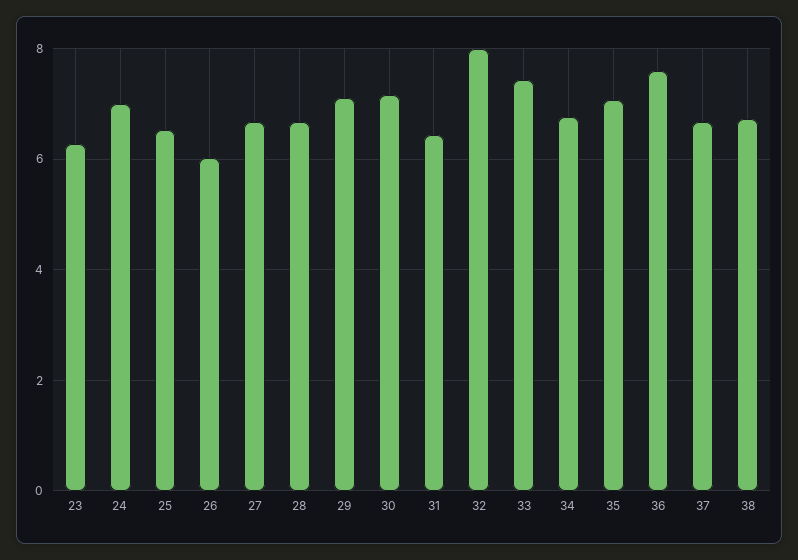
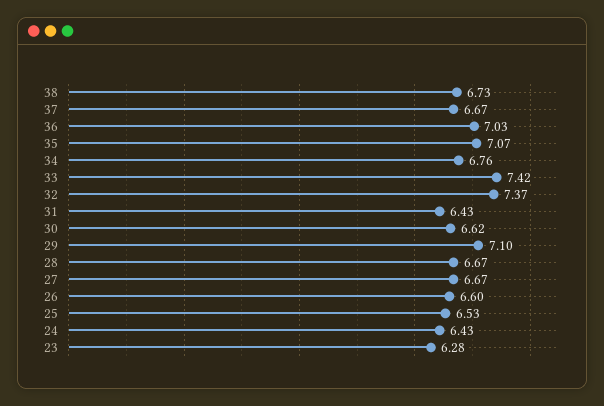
24: 7 -> 6.43
26: 6 -> 6.6
30: 7.2 -> 6.62
32: 8 -> 7.37
36: 7.6 -> 7.03

